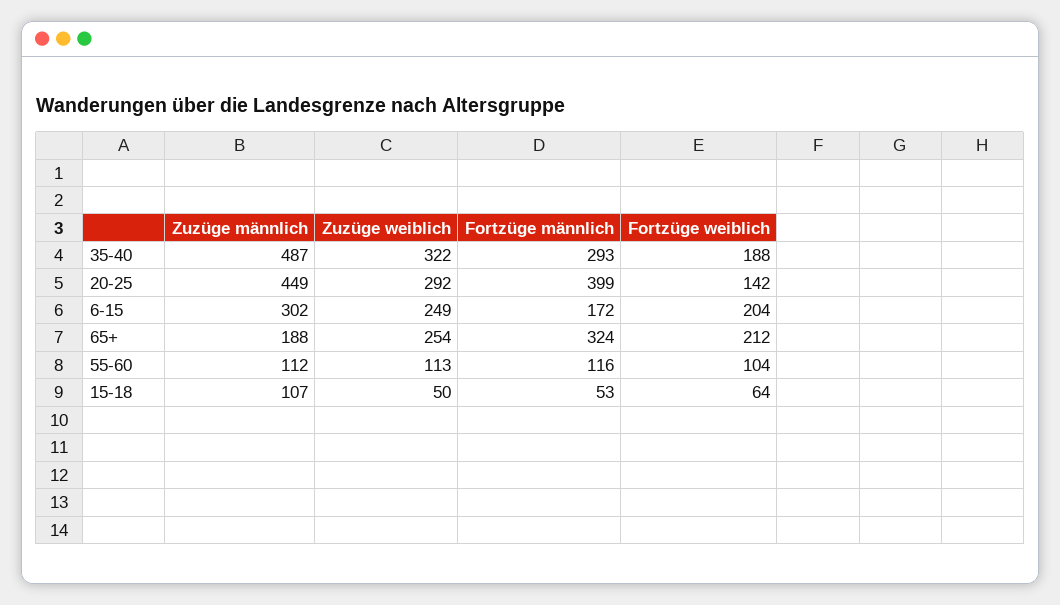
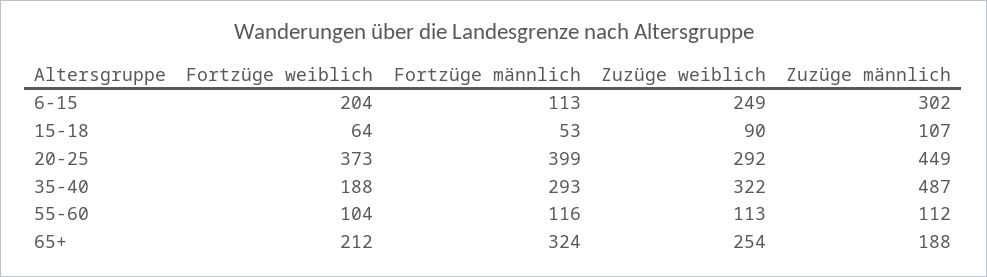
Fortzüge weiblich, 20-25: 142 -> 373
Fortzüge männlich, 6-15: 172 -> 113
Zuzüge weiblich, 15-18: 50 -> 90

